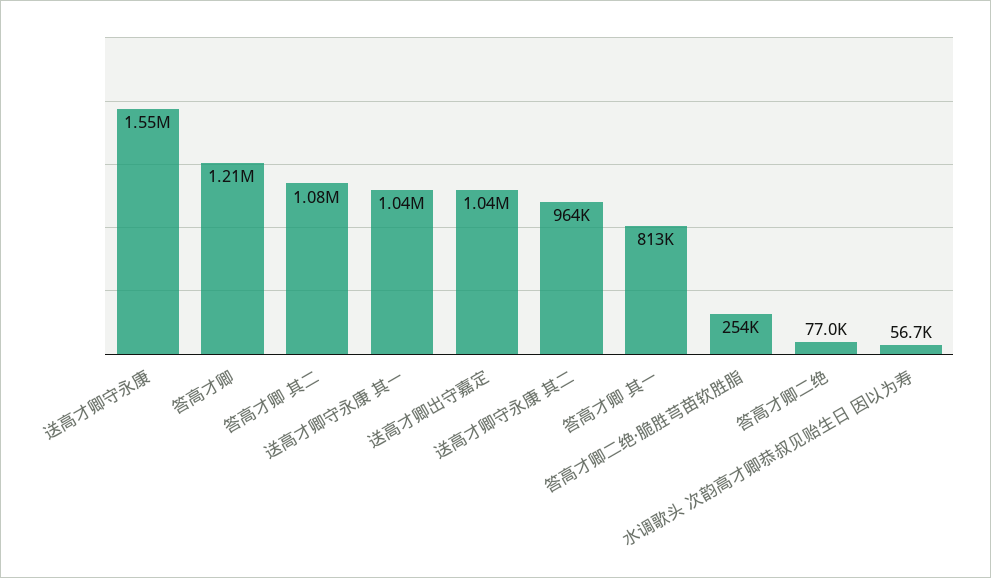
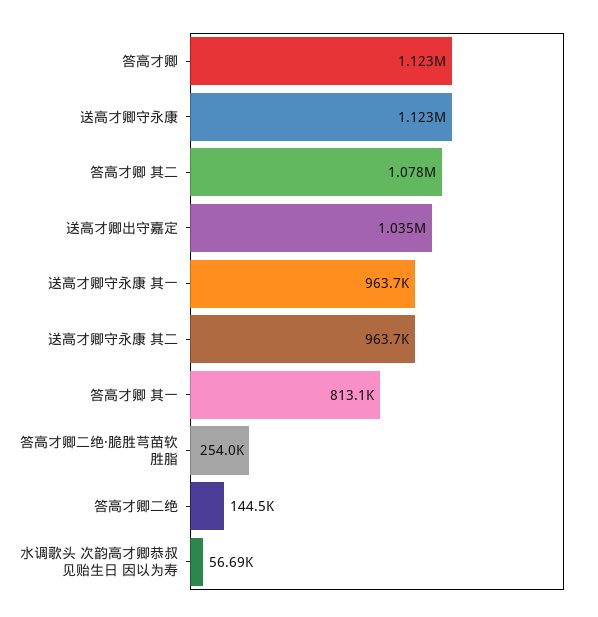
送高才卿守永康: 1550000 -> 1123000
答高才卿: 1210000 -> 1123000
送高才卿守永康 其一: 1040000 -> 963700
答高才卿二绝: 77000 -> 144500

